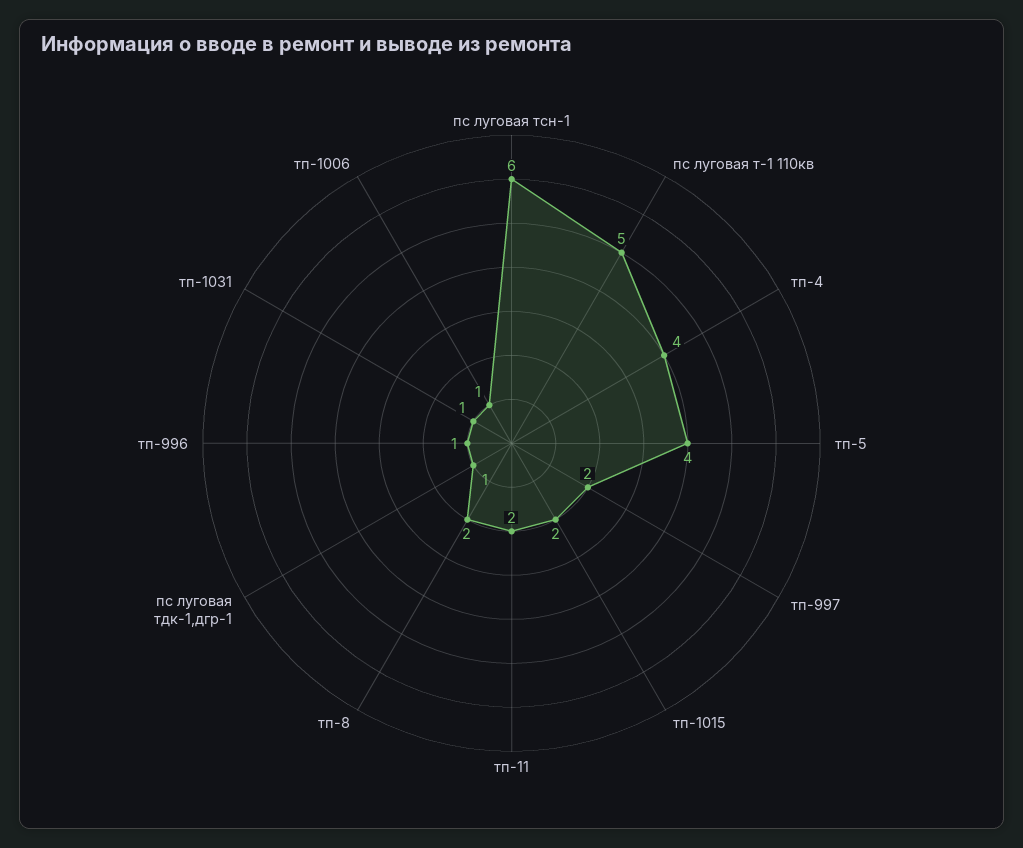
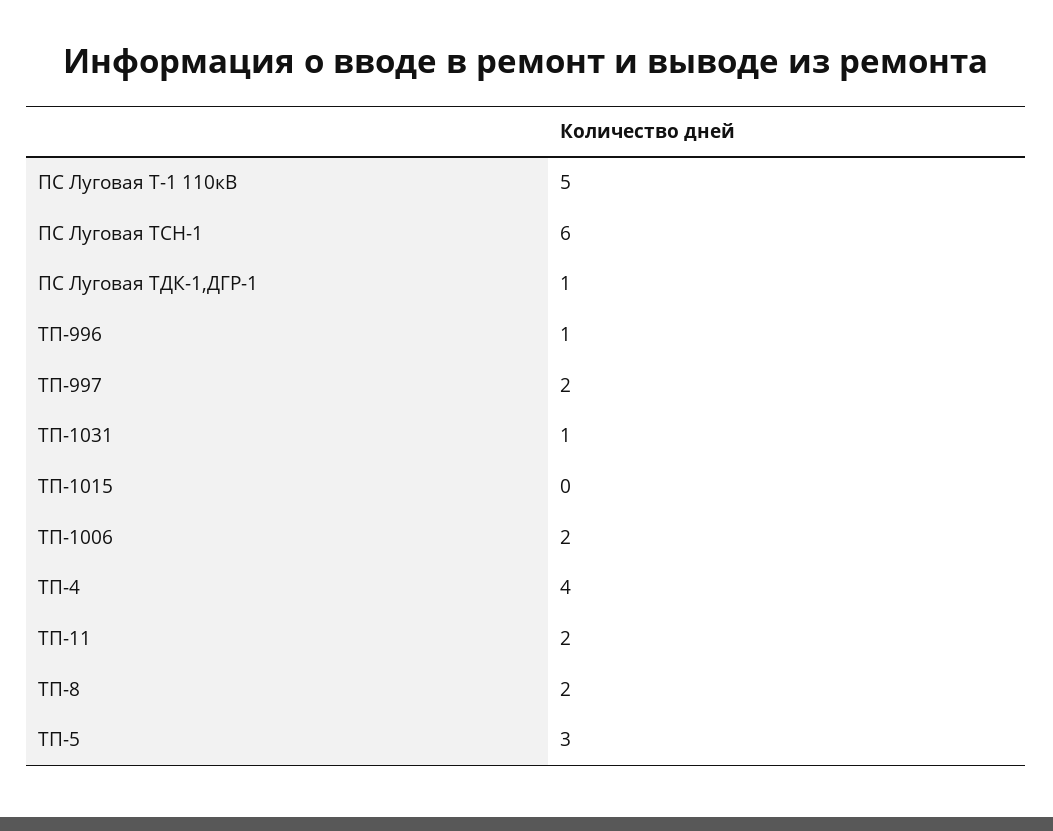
тп-5: 4 -> 3
тп-1015: 2 -> 0
тп-1006: 1 -> 2

